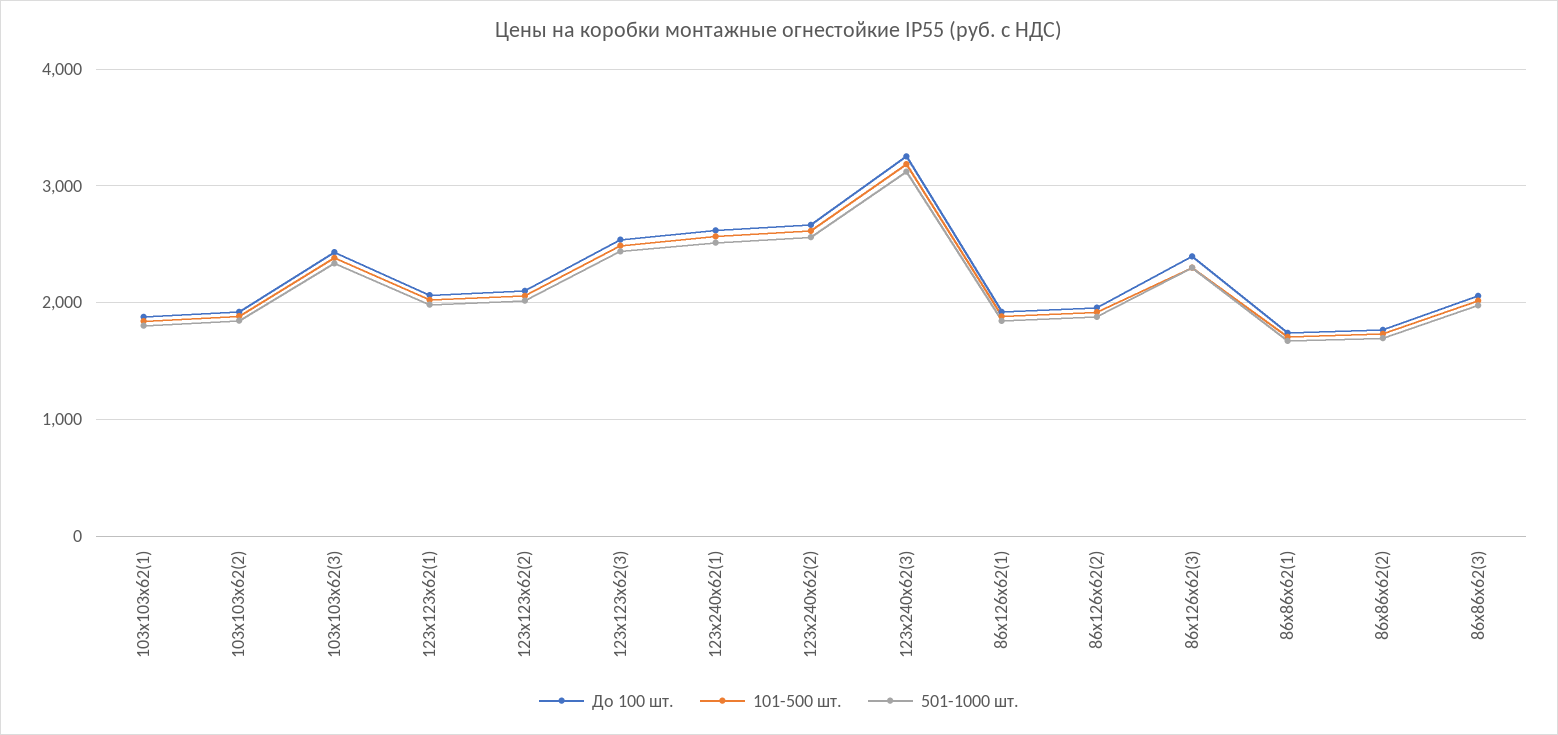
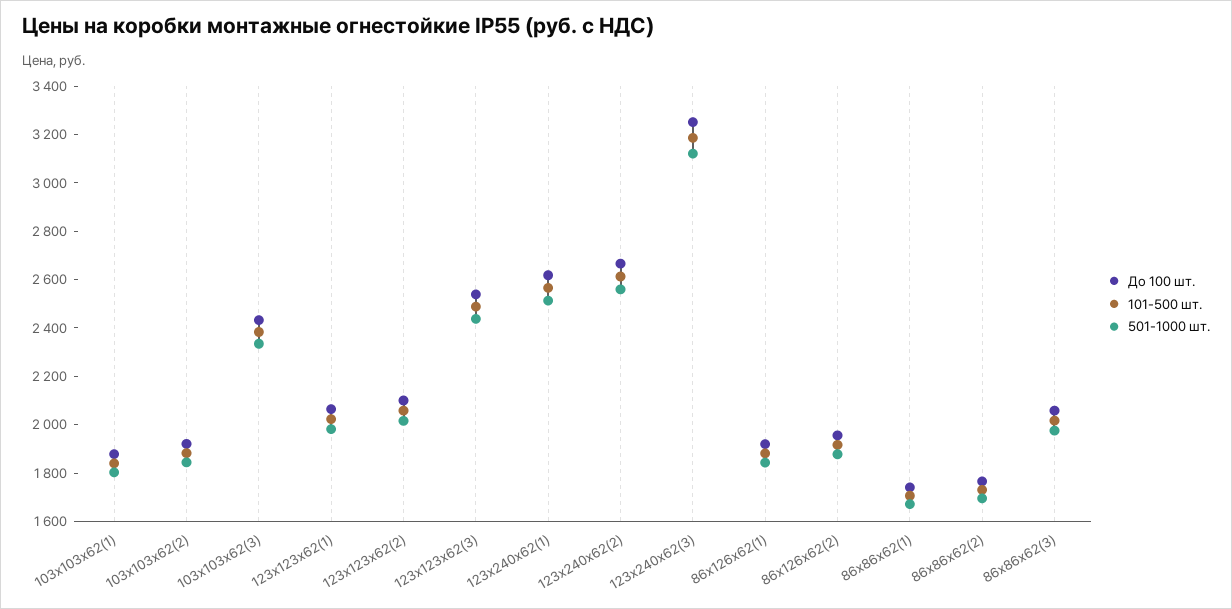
До 100 шт., 86х126х62(3): 2400 -> none
101-500 шт., 86х126х62(3): 2300 -> none
501-1000 шт., 86х126х62(3): 2300 -> none

